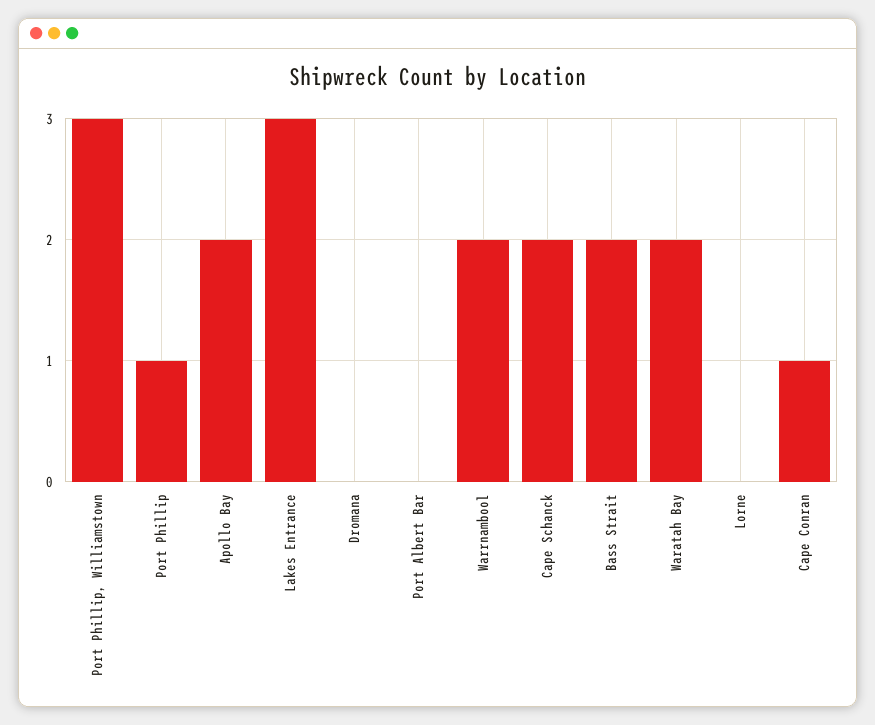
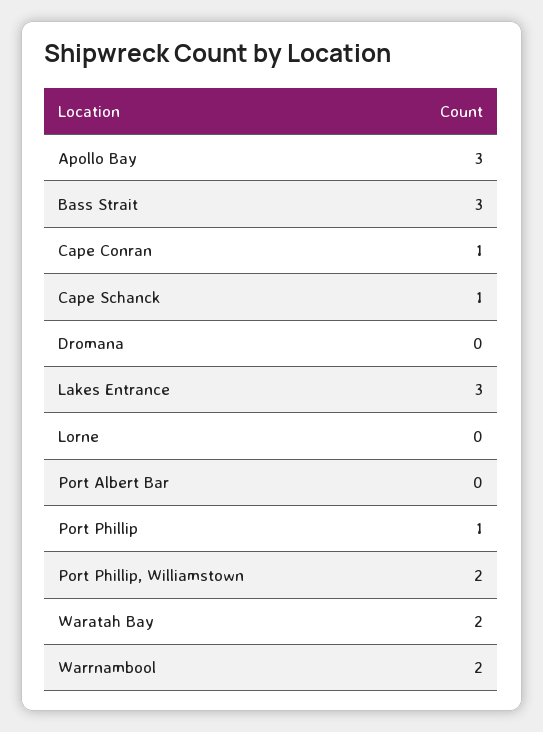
Port Phillip, Williamstown: 3 -> 2
Apollo Bay: 2 -> 3
Cape Schanck: 2 -> 1
Bass Strait: 2 -> 3

